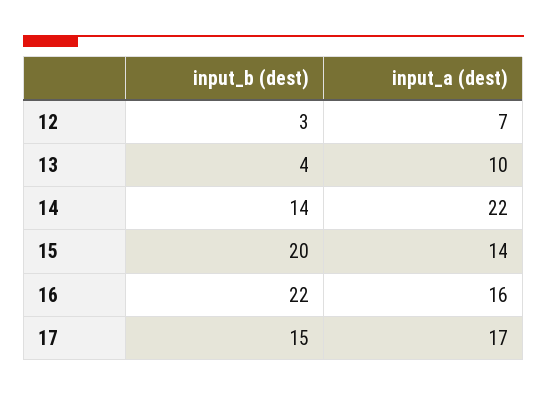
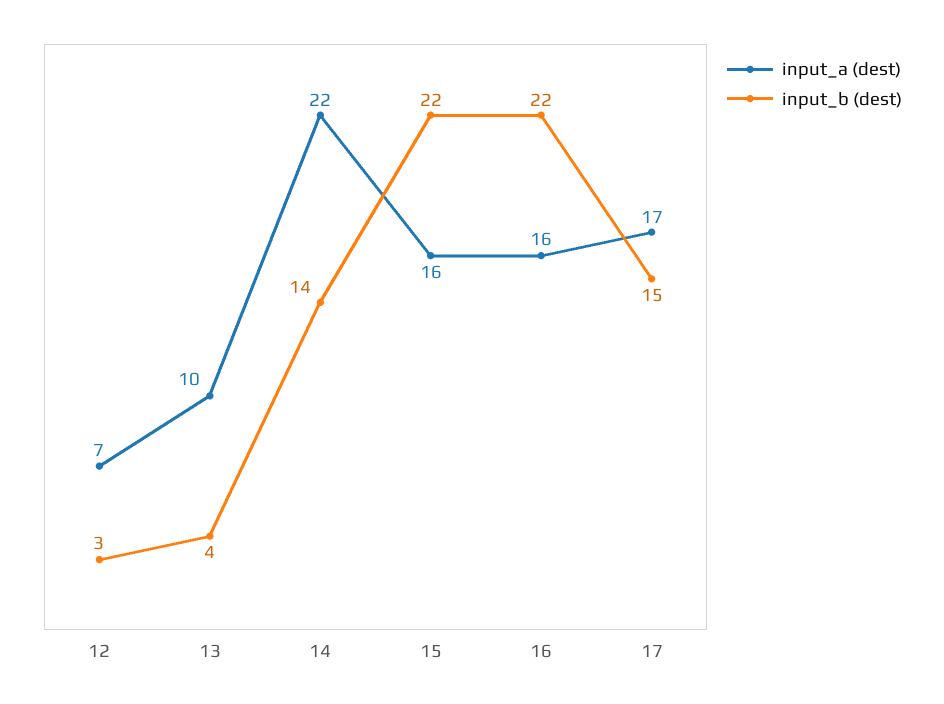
input_b (dest), 15: 20 -> 22
input_a (dest), 15: 14 -> 16

